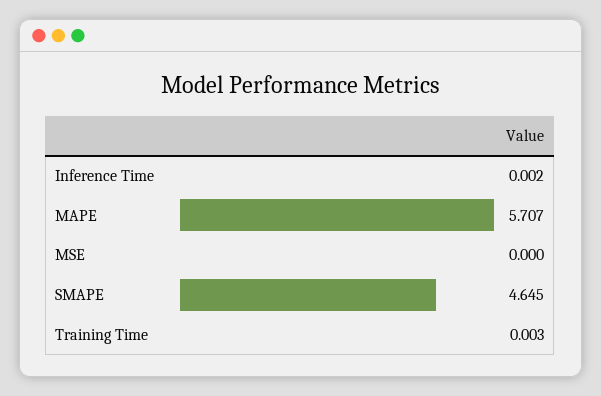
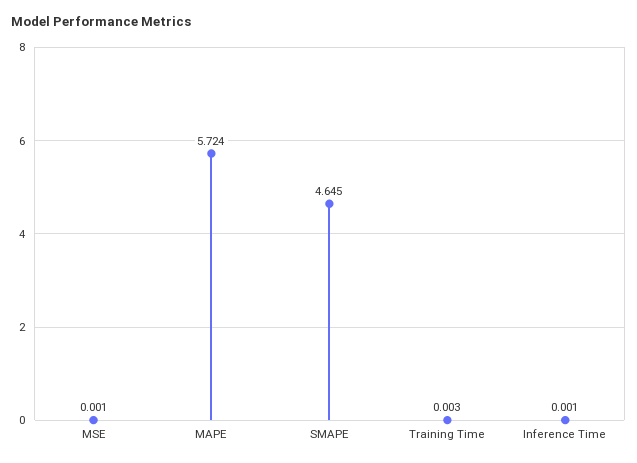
Inference Time: 0.002 -> 0.001
MAPE: 5.707 -> 5.724
MSE: 0 -> 0.001

